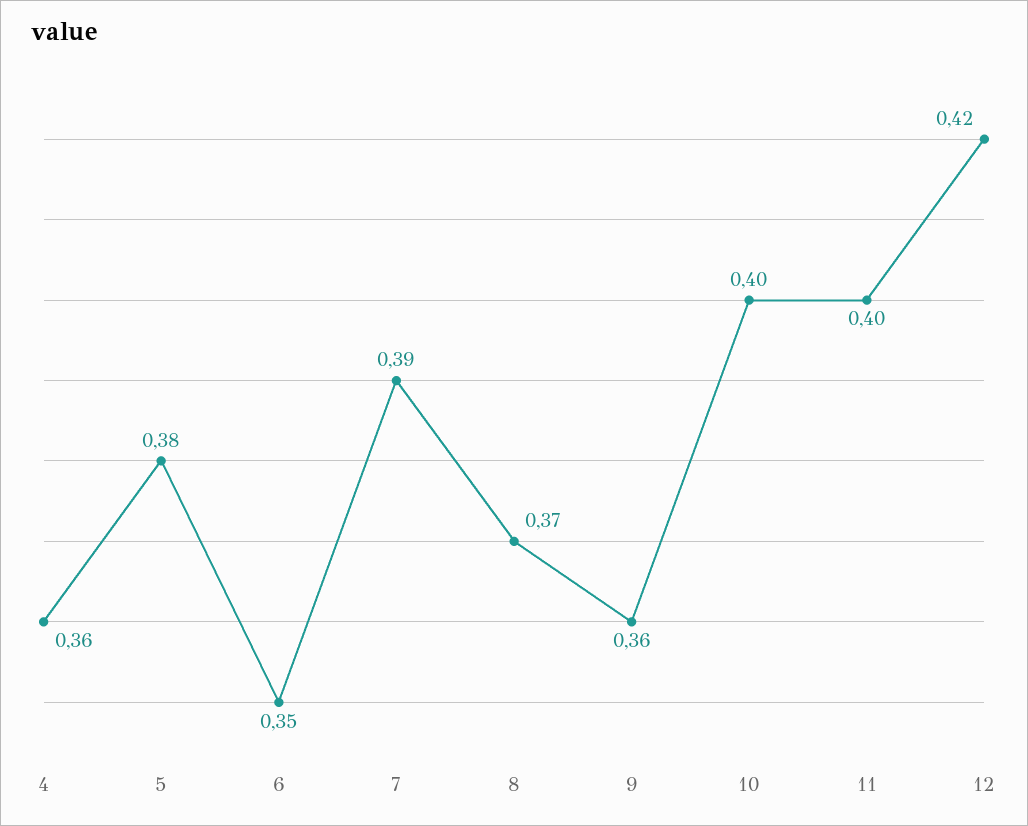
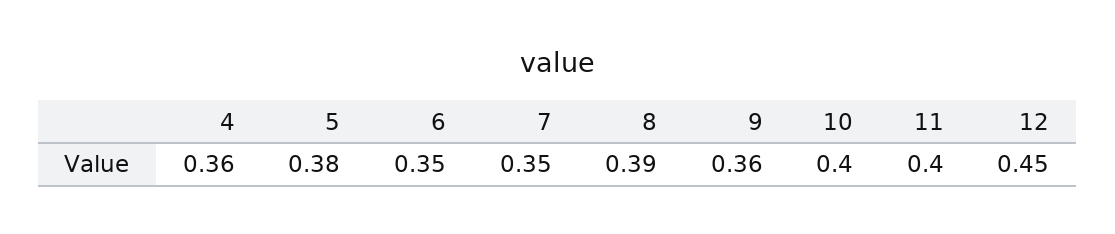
7: 0.39 -> 0.35
8: 0.37 -> 0.39
12: 0.42 -> 0.45

